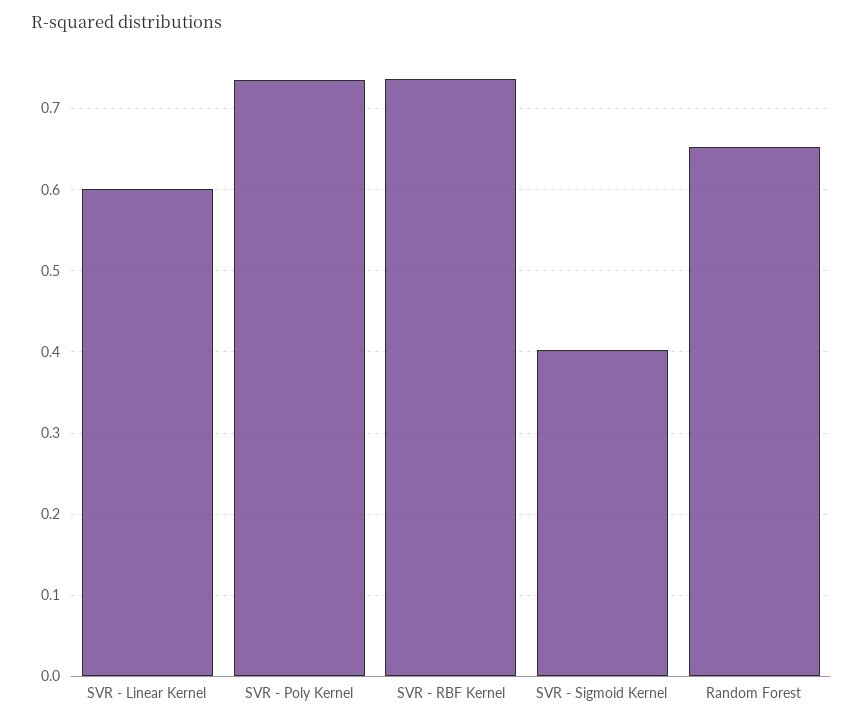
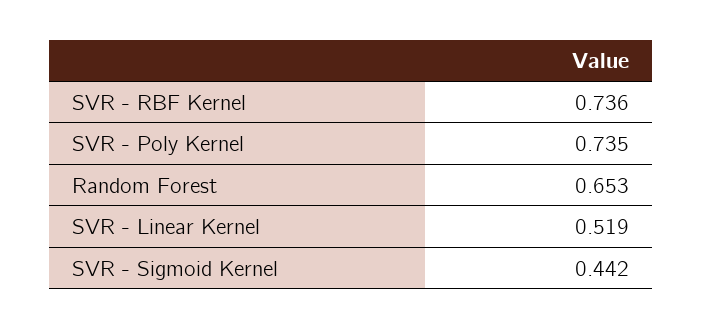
SVR - Linear Kernel: 0.6 -> 0.519
SVR - Sigmoid Kernel: 0.4 -> 0.442

